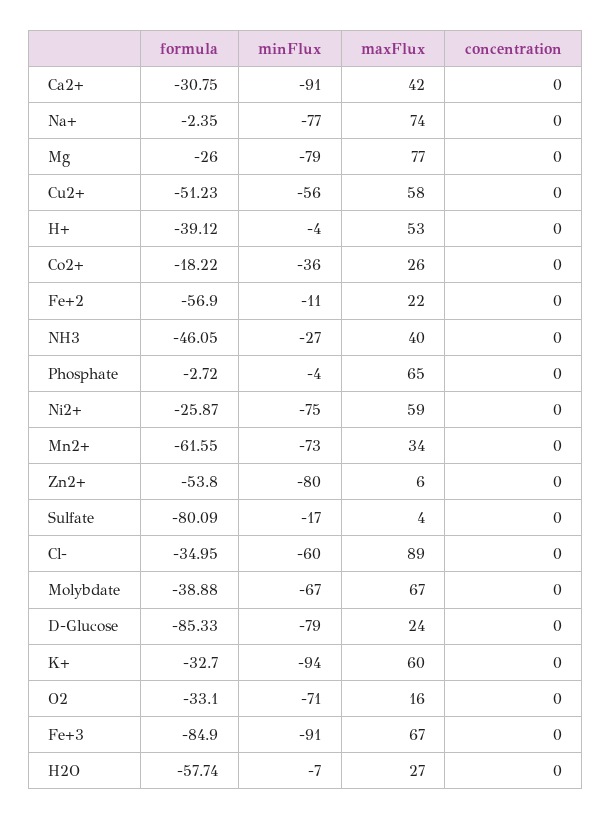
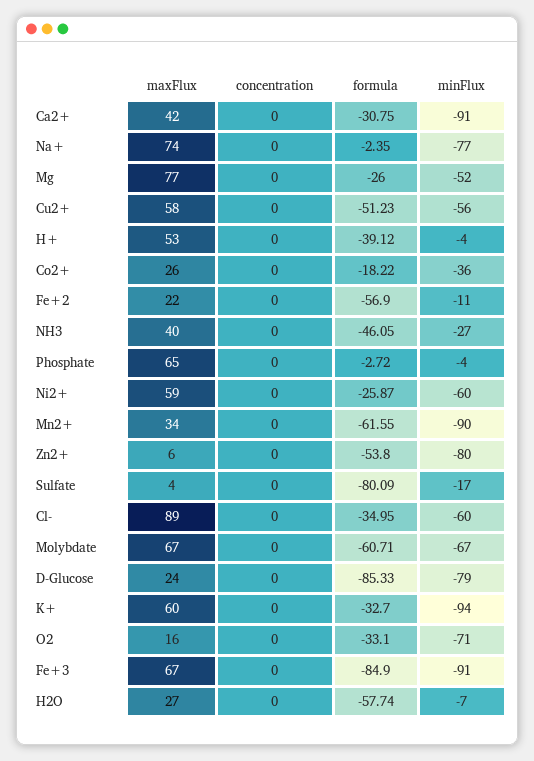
minFlux, Mg: -79 -> -52
minFlux, Ni2+: -75 -> -60
minFlux, Mn2+: -73 -> -90
formula, Molybdate: -38.88 -> -60.71

